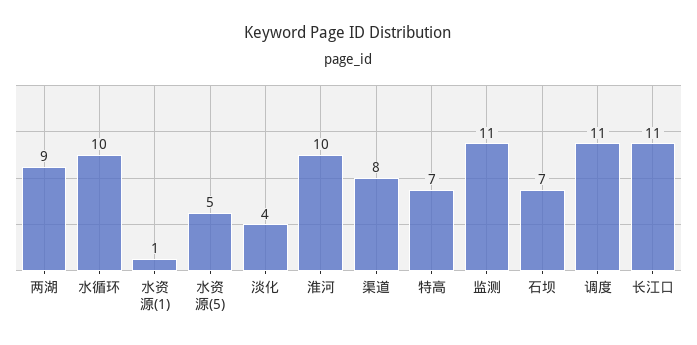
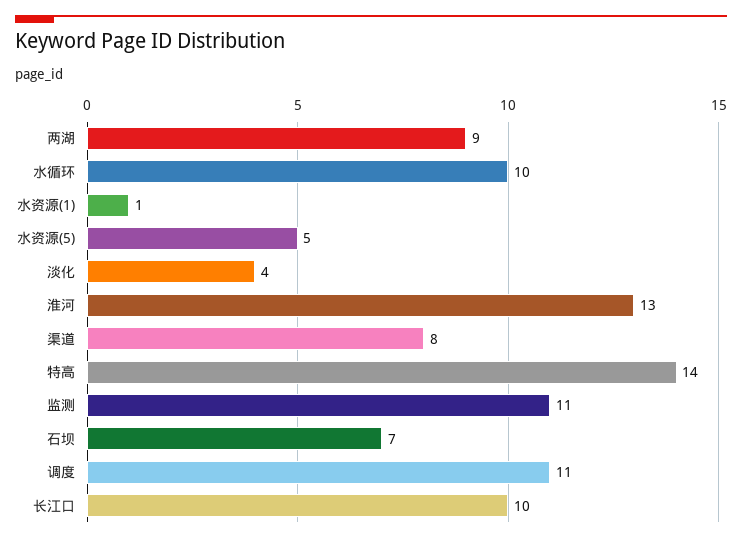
淮河: 10 -> 13
特高: 7 -> 14
长江口: 11 -> 10

